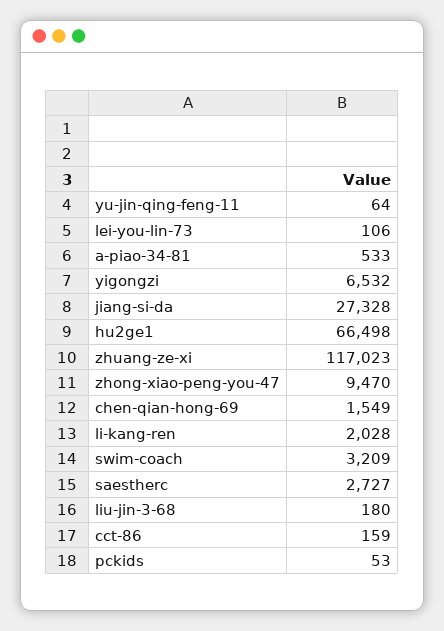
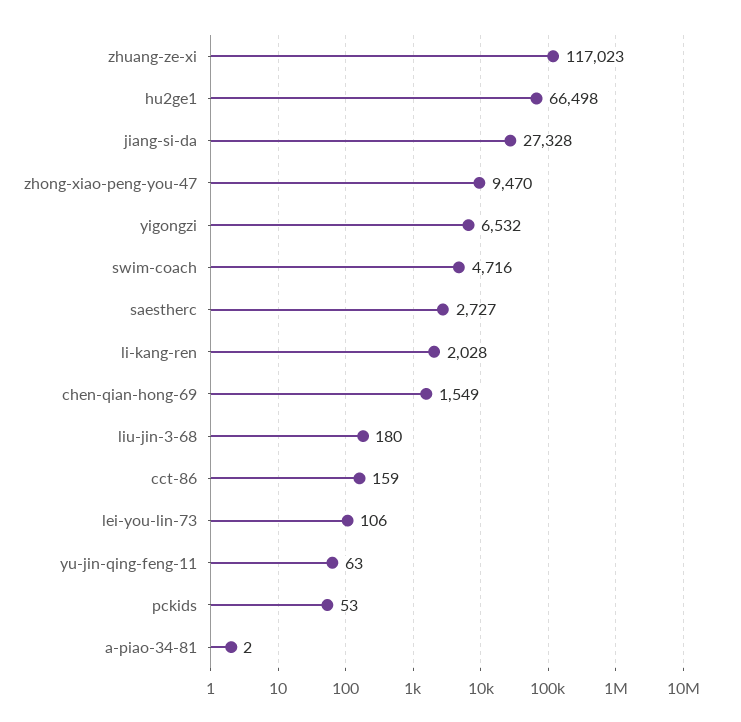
yu-jin-qing-feng-11: 64 -> 63
a-piao-34-81: 533 -> 2
swim-coach: 3209 -> 4716

